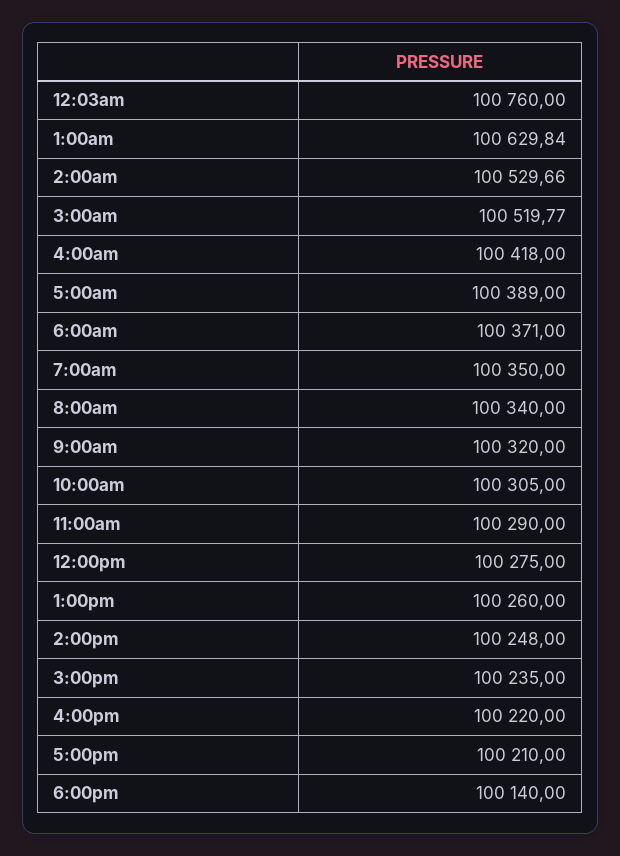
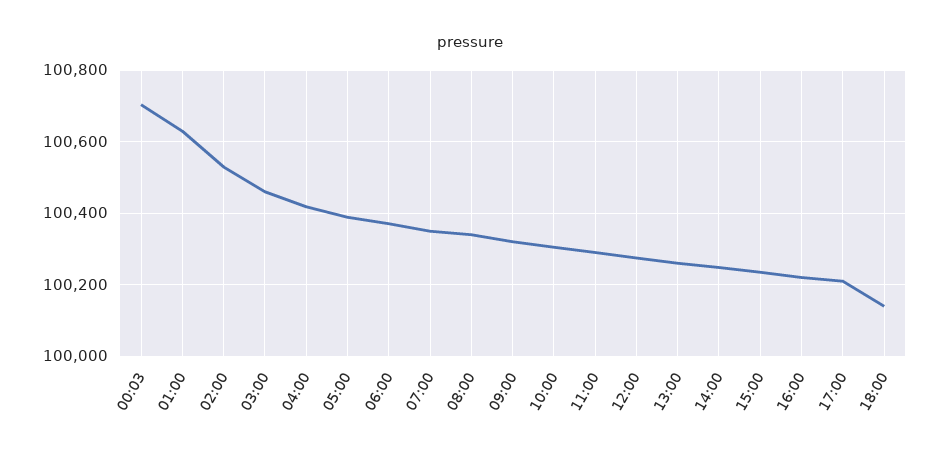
12:03am: 100760 -> 100700
3:00am: 100519.77 -> 100460

